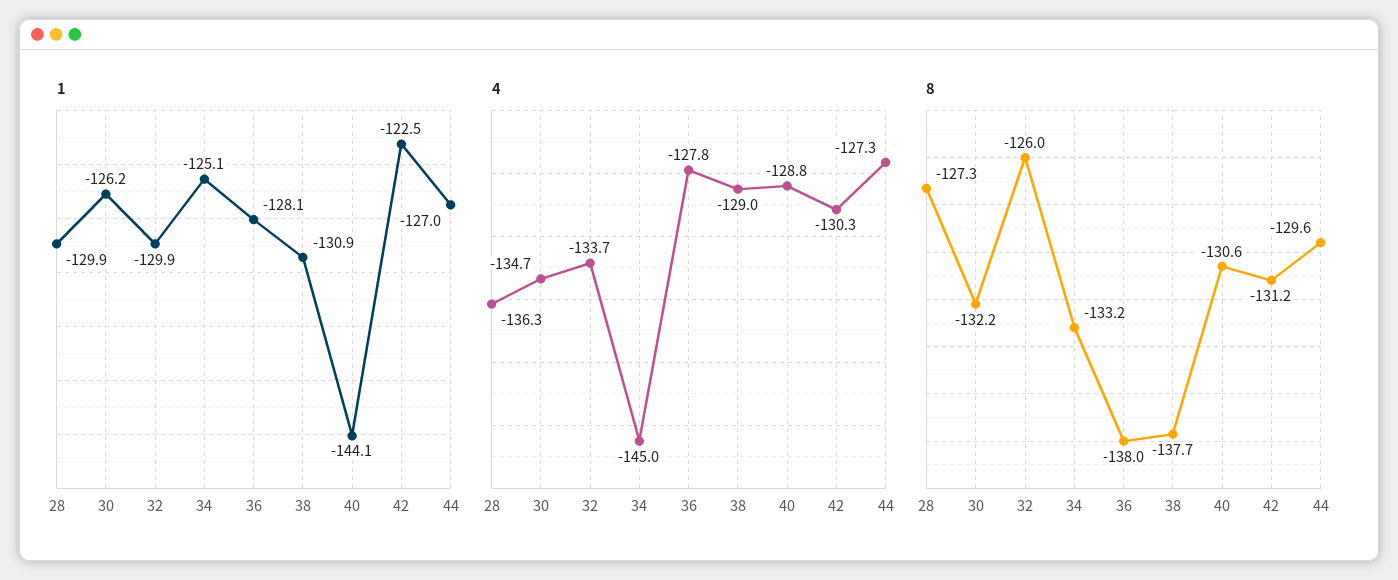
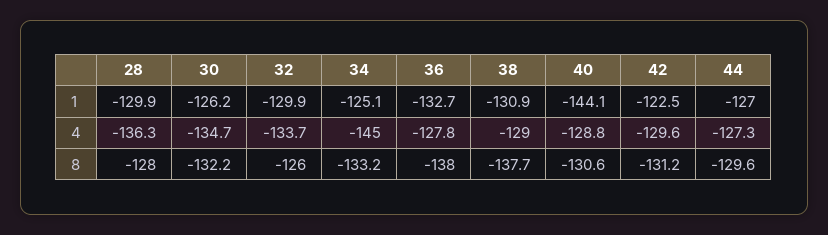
1, 36: -128.1 -> -132.7
4, 42: -130.3 -> -129.6
8, 28: -127.3 -> -128

